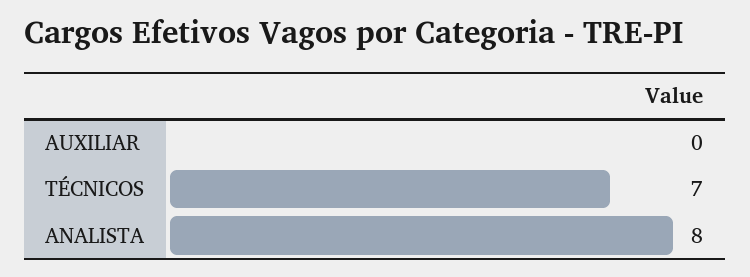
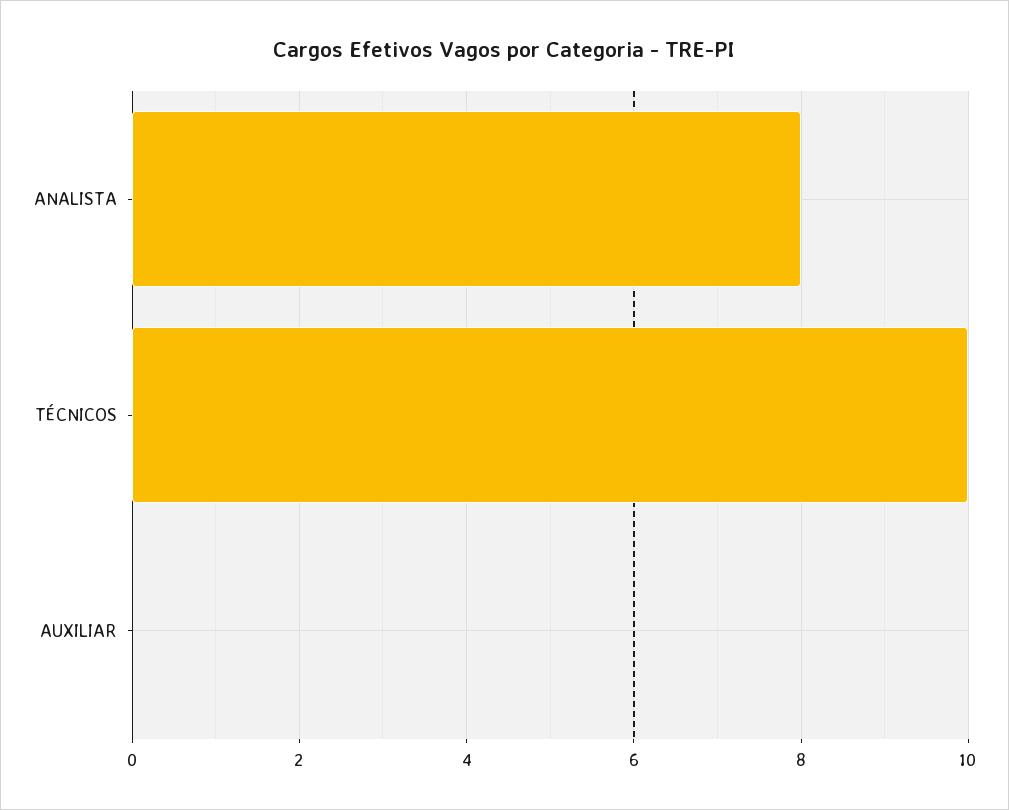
TÉCNICOS: 7 -> 10

